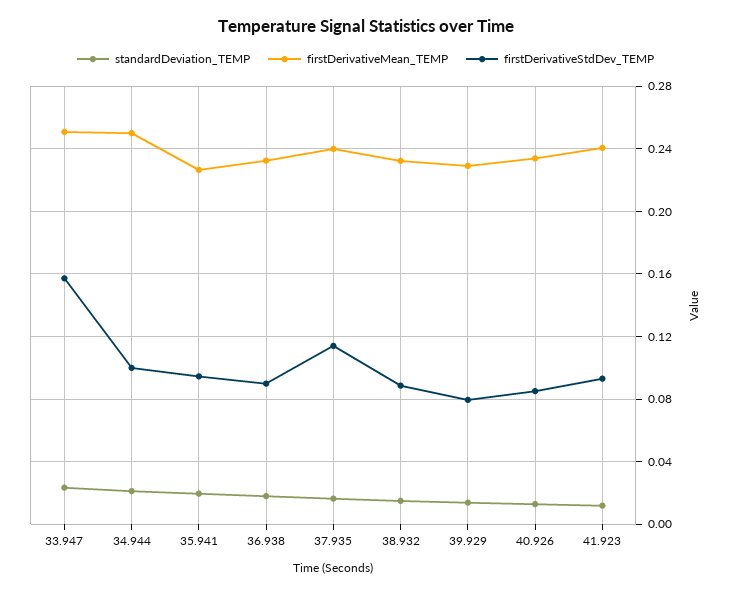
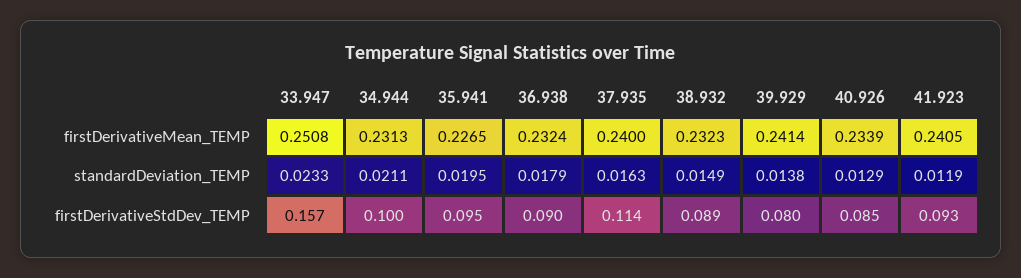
firstDerivativeMean_TEMP, 34.944: 0.25 -> 0.2313
firstDerivativeMean_TEMP, 39.929: 0.23 -> 0.2414

